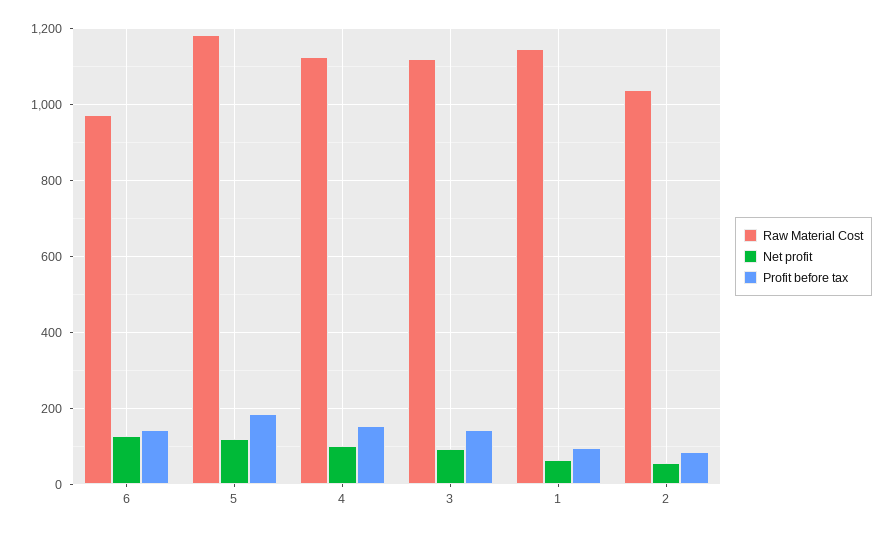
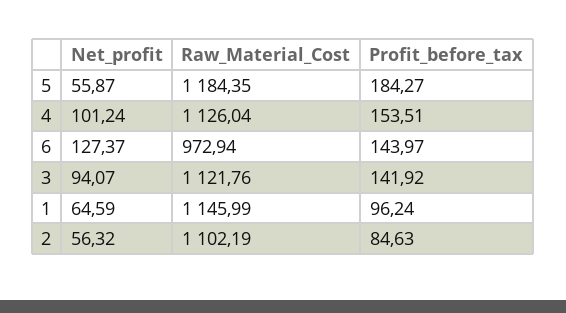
Net profit, 5: 120 -> 55.87
Raw Material Cost, 2: 1040 -> 1102.19

